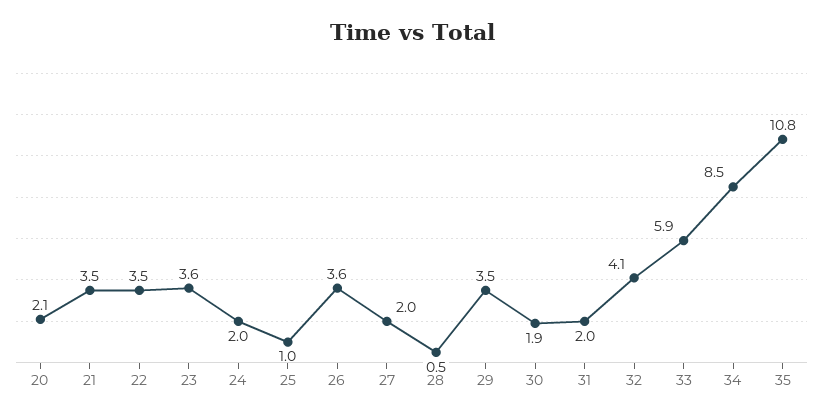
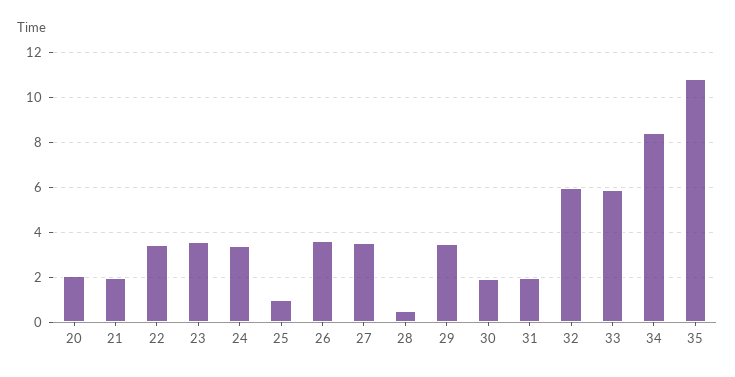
21: 3.5 -> 2
24: 2 -> 3.5
27: 2 -> 3.5
32: 4.1 -> 6

